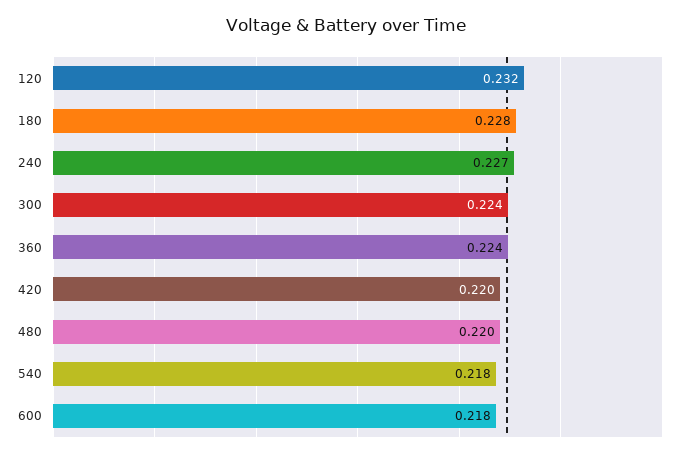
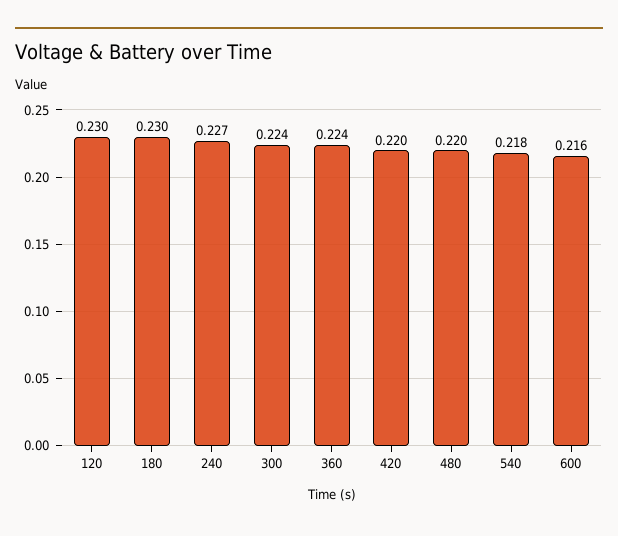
120: 0.232 -> 0.23
180: 0.228 -> 0.23
600: 0.218 -> 0.216

